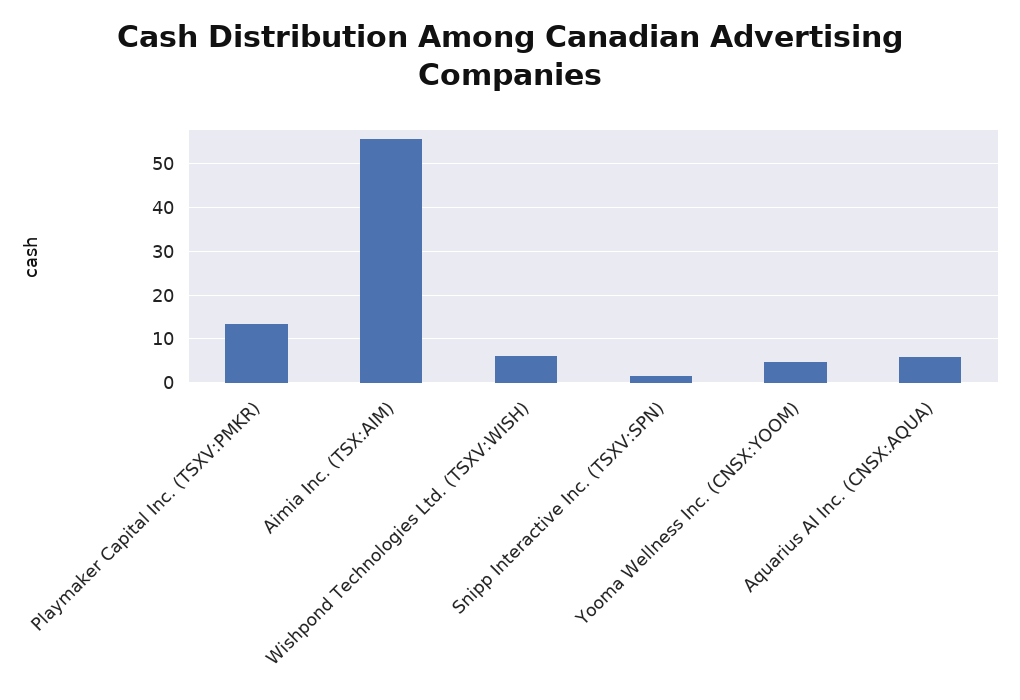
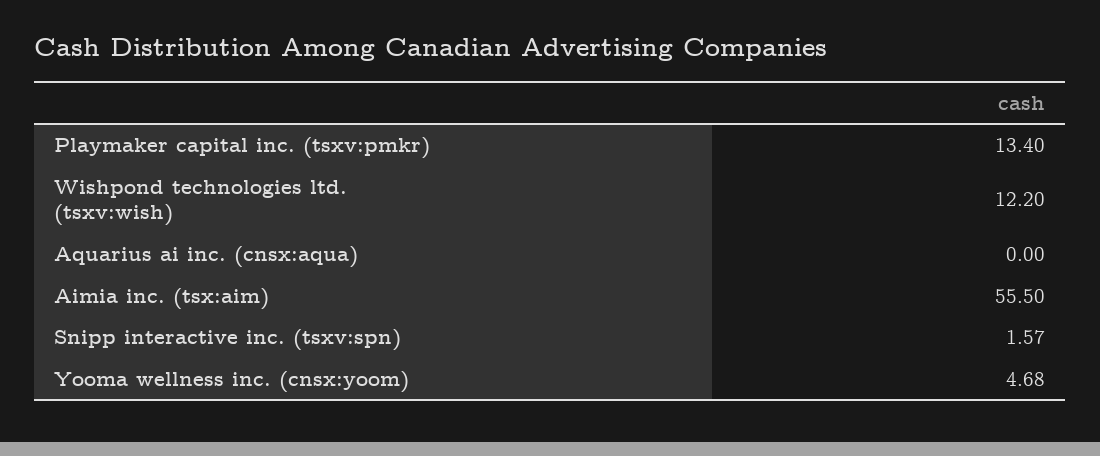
Wishpond Technologies Ltd. (TSXV:WISH): 6 -> 12.2
Aquarius AI Inc. (CNSX:AQUA): 6 -> 0

